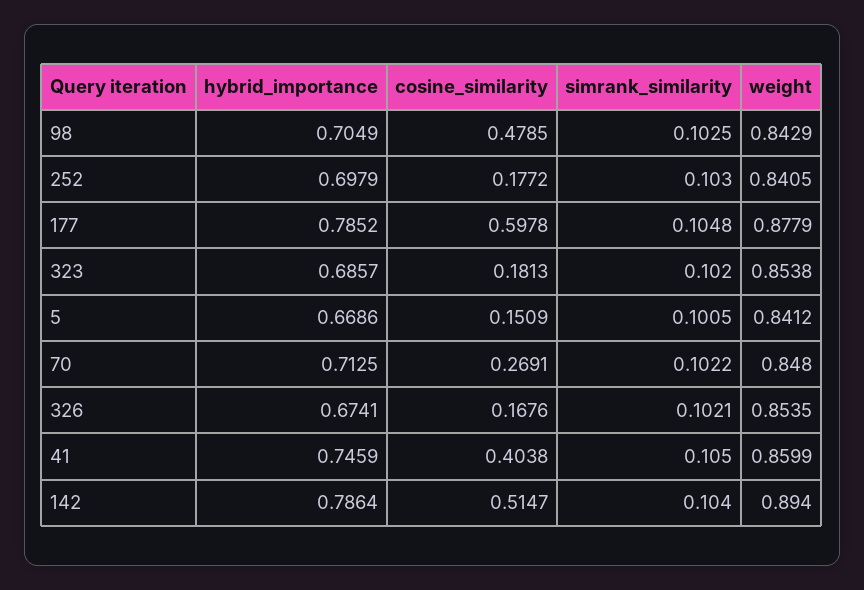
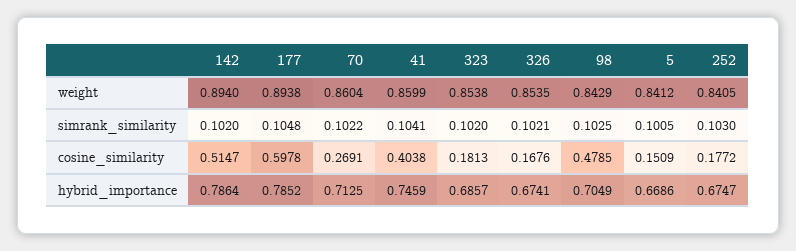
hybrid_importance, 252: 0.6979 -> 0.6747
weight, 177: 0.8779 -> 0.8938
weight, 70: 0.848 -> 0.8604
simrank_similarity, 41: 0.105 -> 0.1041
simrank_similarity, 142: 0.104 -> 0.102

